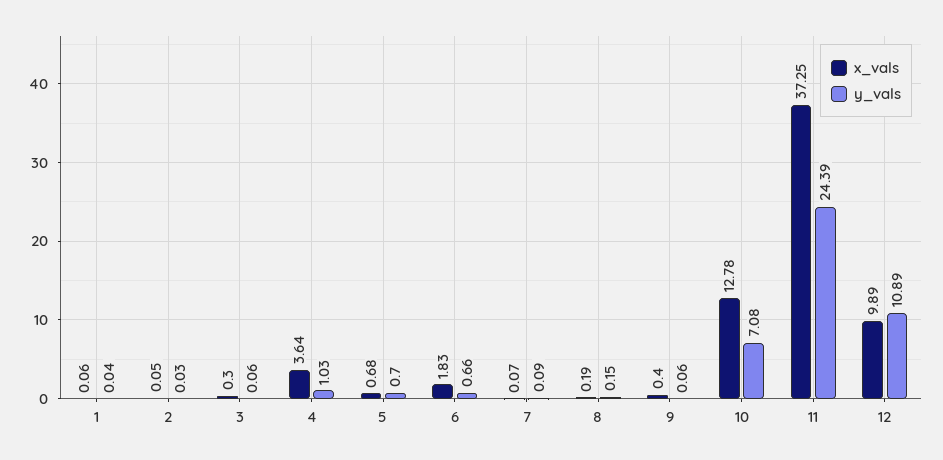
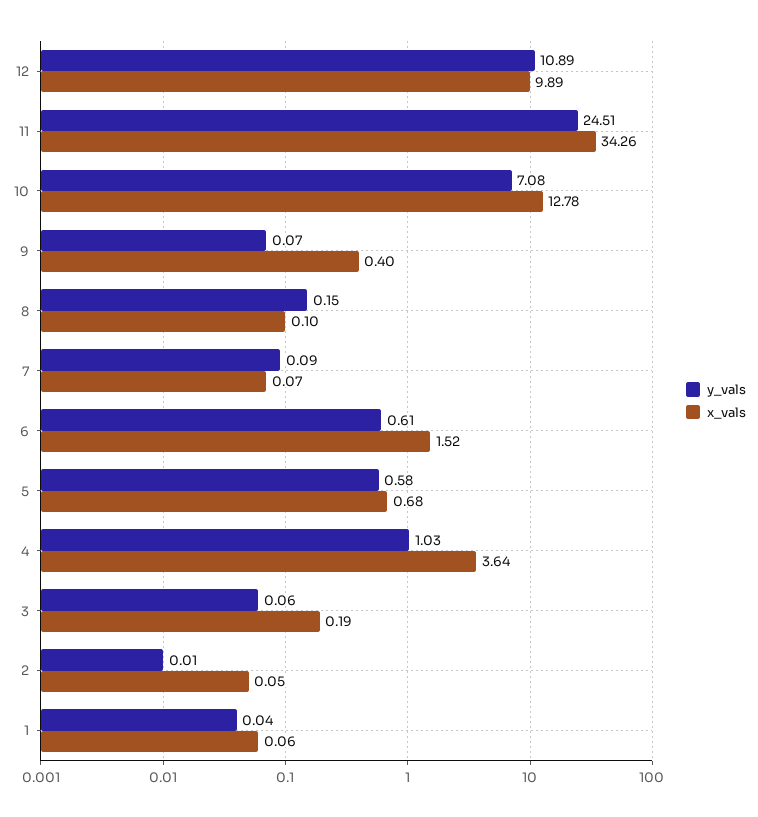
y_vals, 2: 0.03 -> 0.01
x_vals, 3: 0.3 -> 0.19
y_vals, 5: 0.7 -> 0.58
x_vals, 6: 1.83 -> 1.52
y_vals, 6: 0.66 -> 0.61
x_vals, 8: 0.19 -> 0.1
y_vals, 9: 0.06 -> 0.07
x_vals, 11: 37.25 -> 34.26
y_vals, 11: 24.39 -> 24.51

